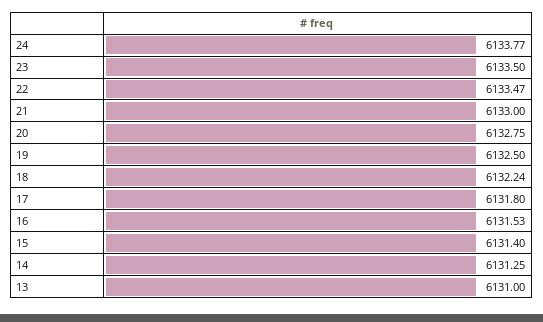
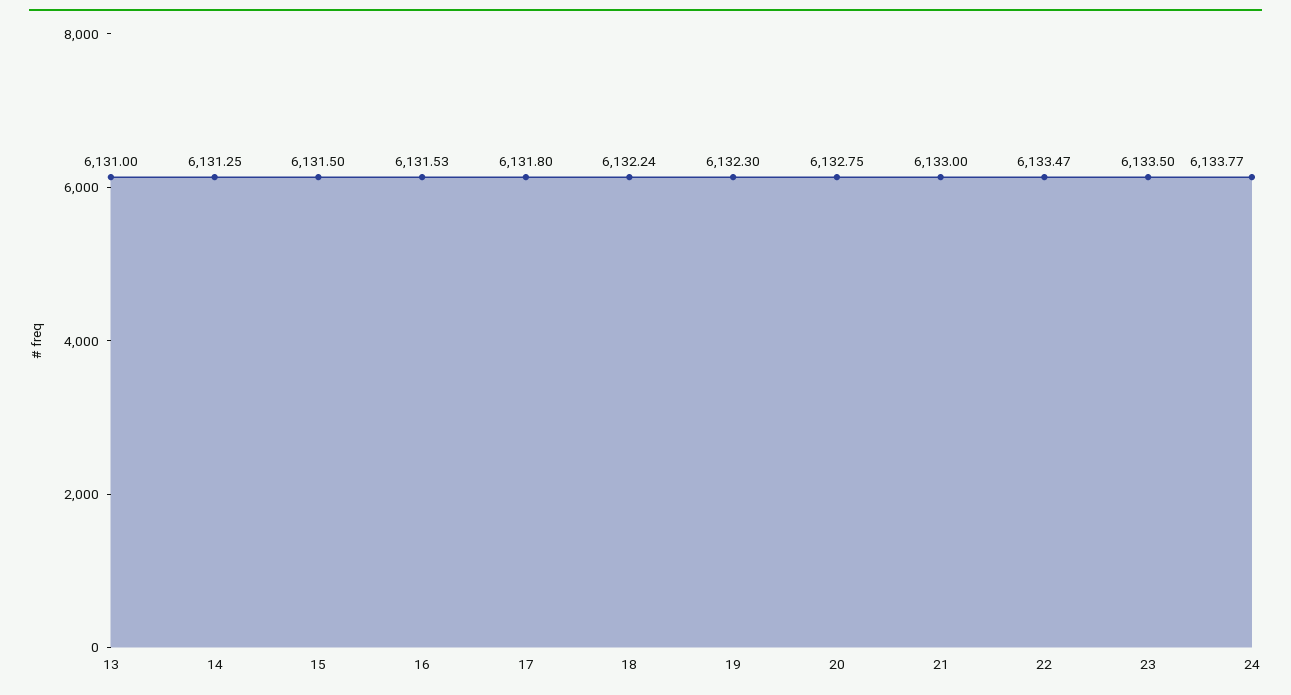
19: 6132.5 -> 6132.3
15: 6131.4 -> 6131.5

